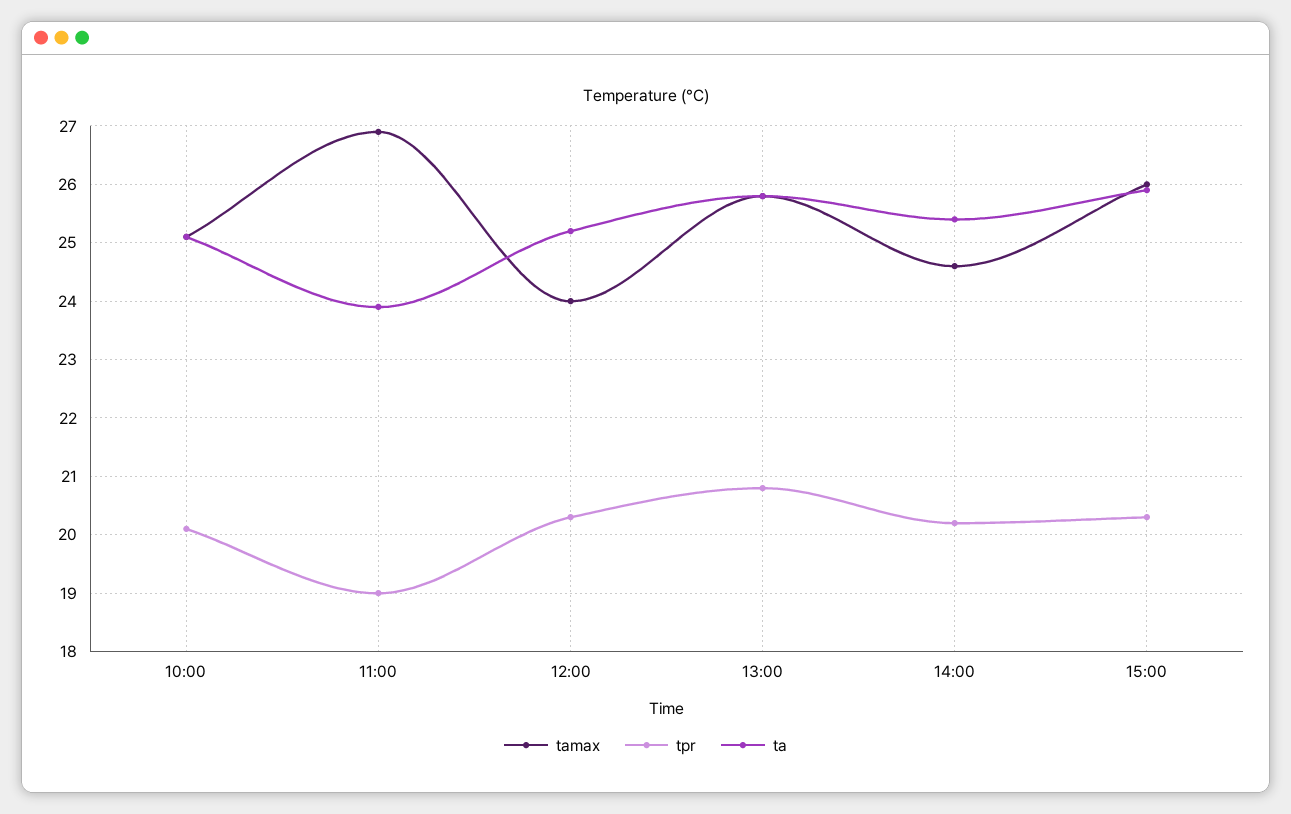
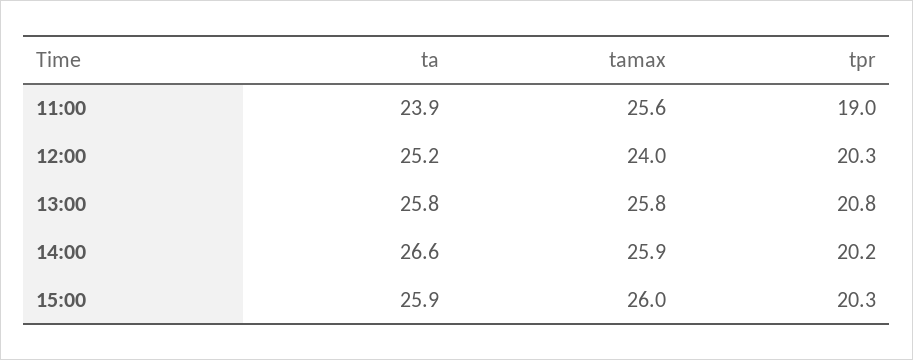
tamax, 10:00: 25 -> none
tpr, 10:00: 20 -> none
ta, 10:00: 25 -> none
tamax, 11:00: 27 -> 25.6
tamax, 14:00: 24.5 -> 25.9
ta, 14:00: 25.5 -> 26.6

